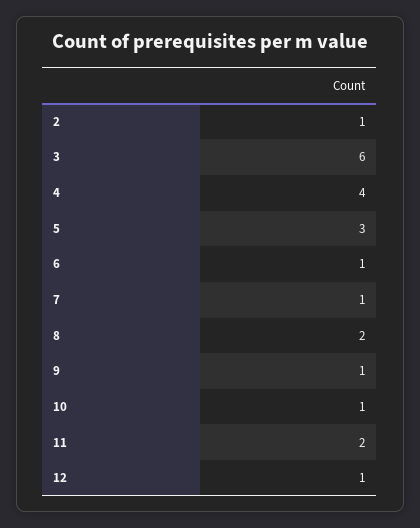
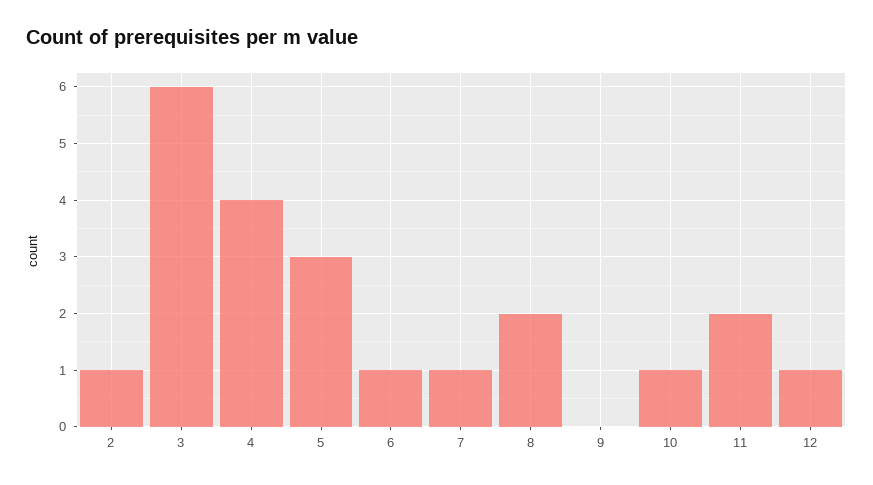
9: 1 -> 0

